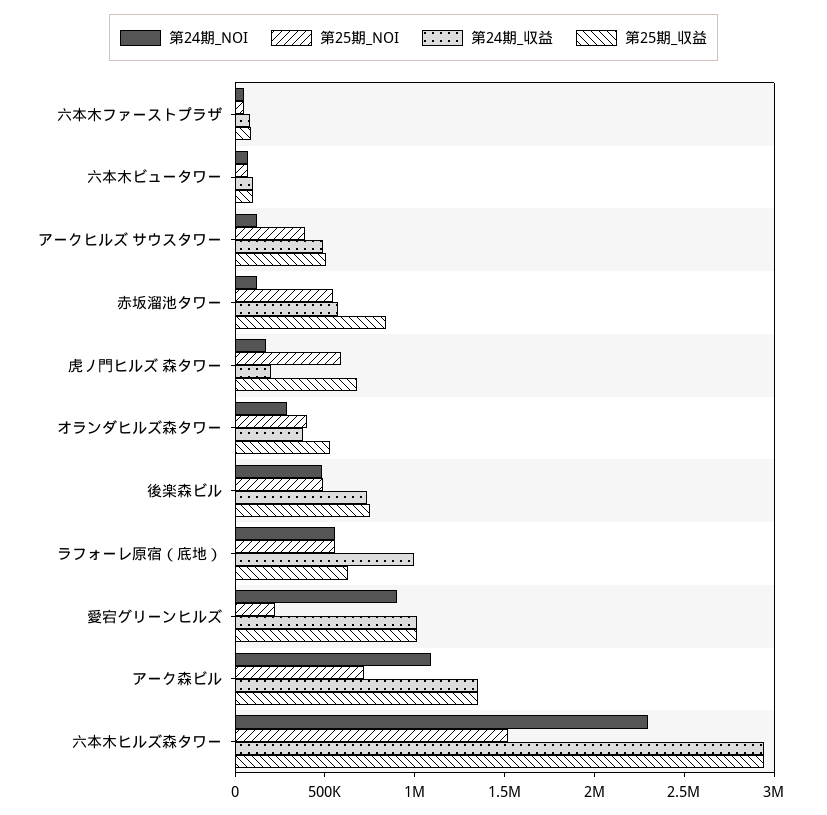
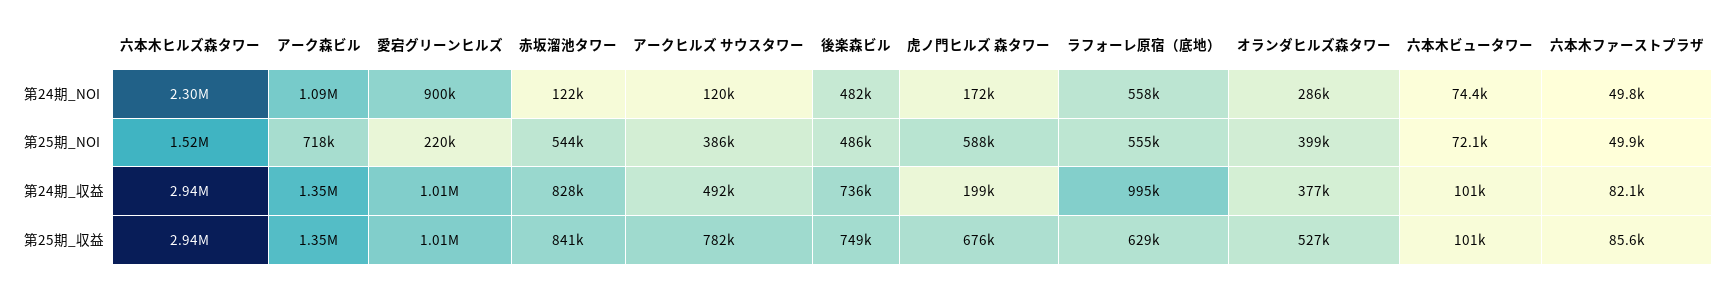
第25期_収益, アークヒルズ サウスタワー: 500000 -> 782000
第24期_収益, 赤坂溜池タワー: 600000 -> 828000

